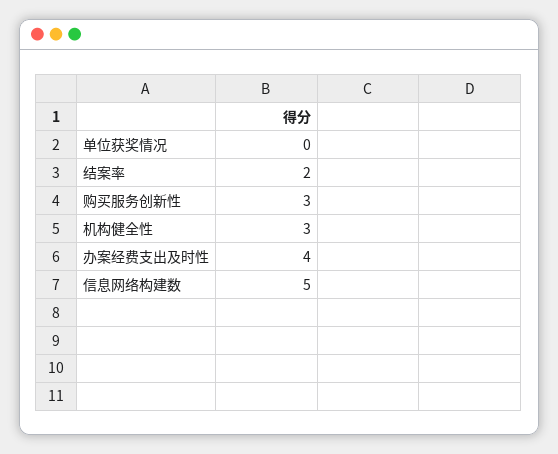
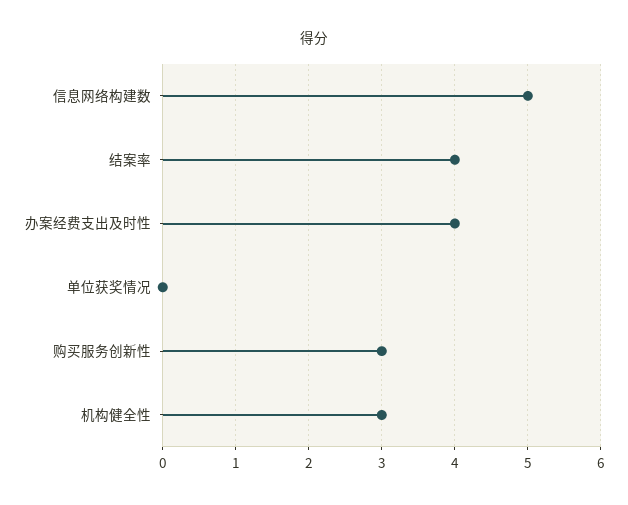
结案率: 2 -> 4

